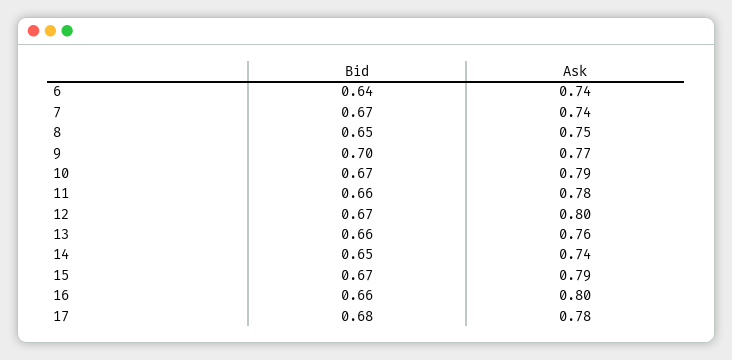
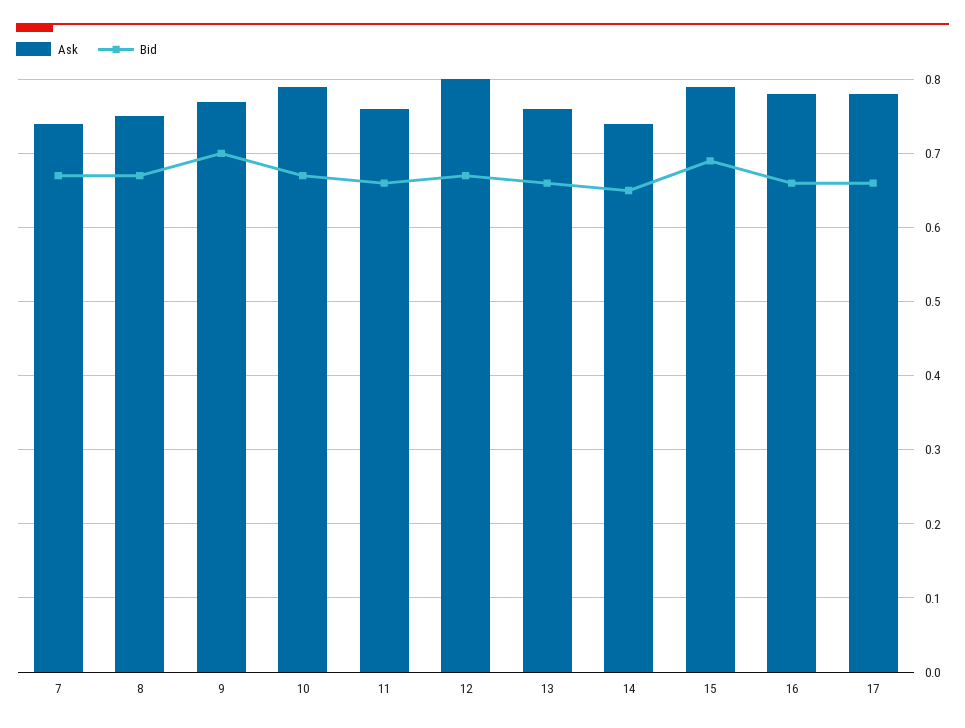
Bid, 6: 0.64 -> none
Ask, 6: 0.74 -> none
Bid, 8: 0.65 -> 0.67
Ask, 11: 0.78 -> 0.76
Bid, 15: 0.67 -> 0.69
Ask, 16: 0.8 -> 0.78
Bid, 17: 0.68 -> 0.66

